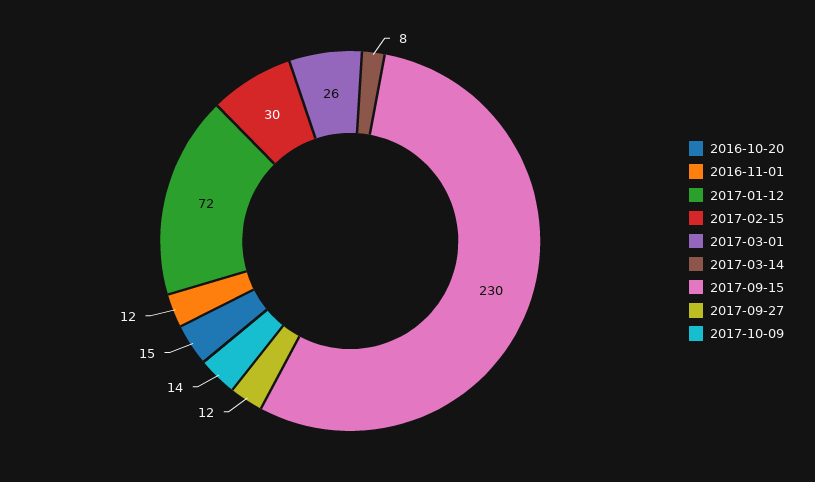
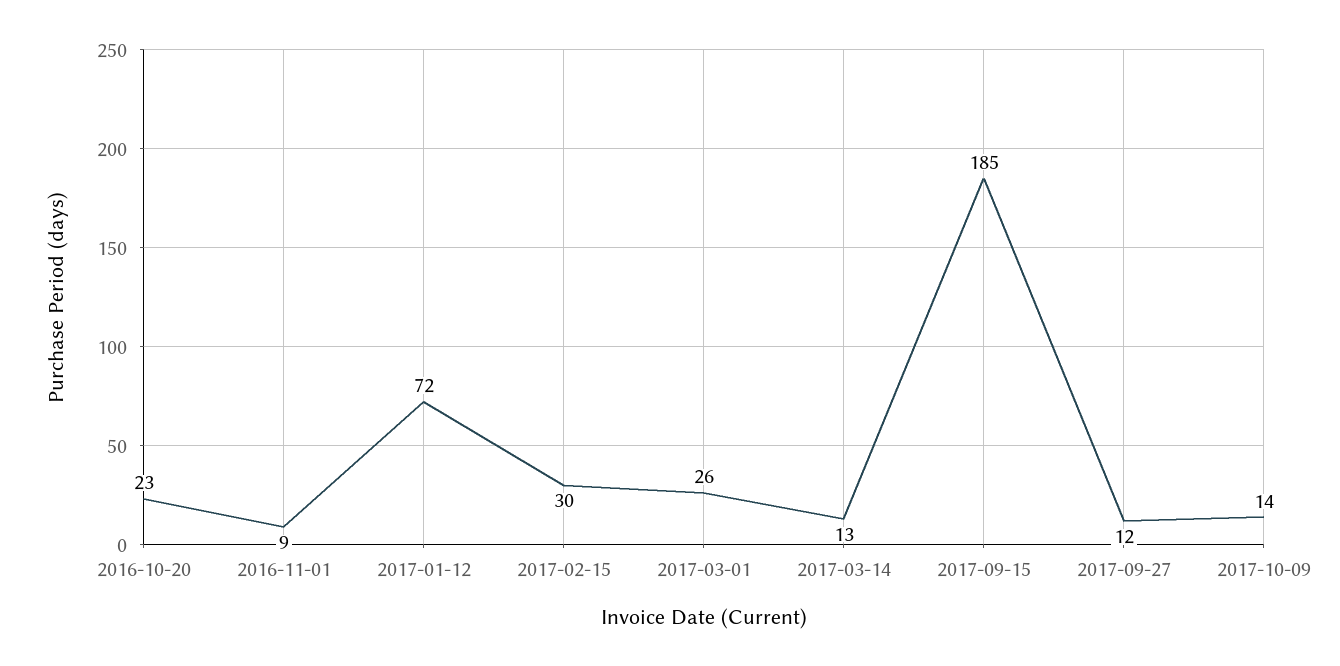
2016-10-20: 15 -> 23
2016-11-01: 12 -> 9
2017-03-14: 8 -> 13
2017-09-15: 230 -> 185

